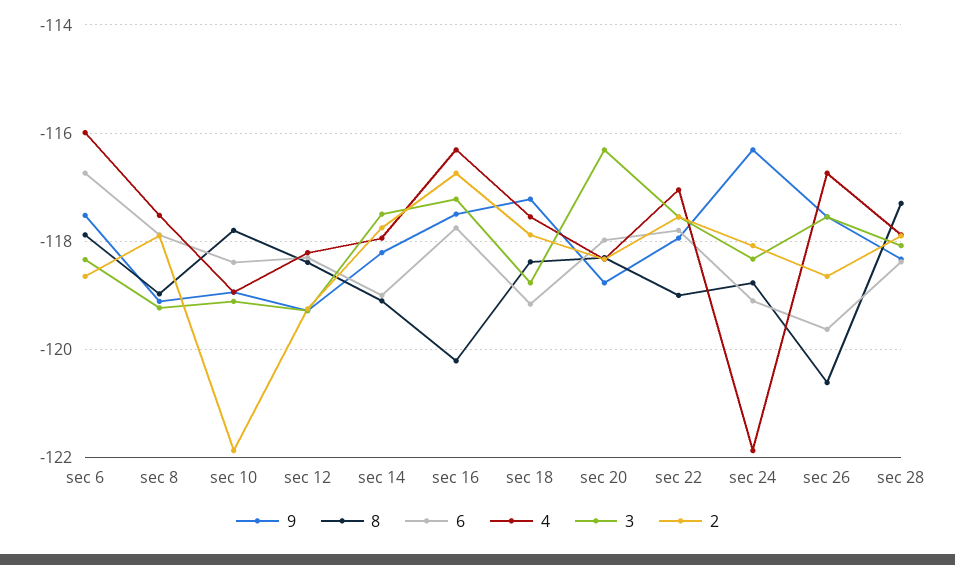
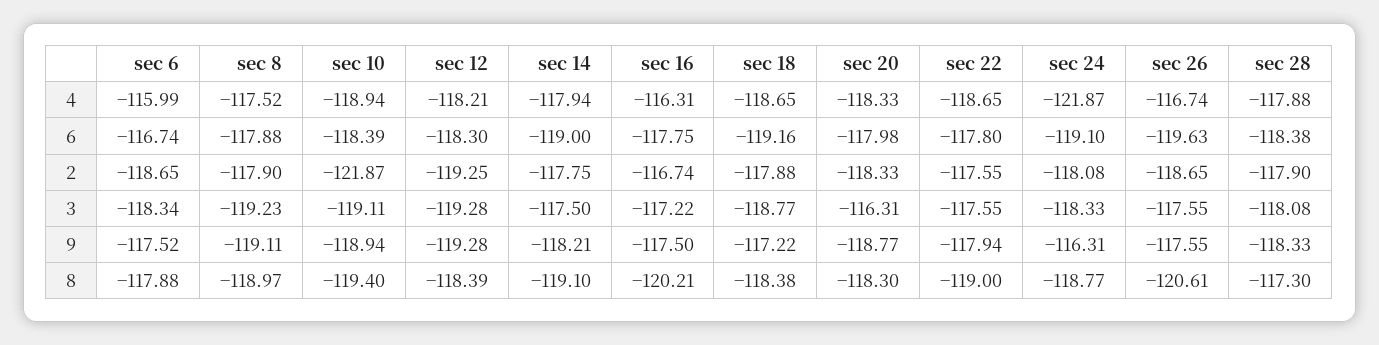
8, sec 10: -117.8 -> -119.4
4, sec 18: -117.6 -> -118.65
4, sec 22: -117 -> -118.65

